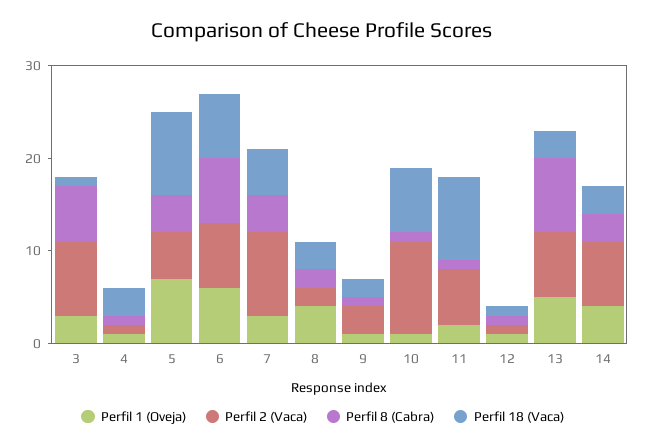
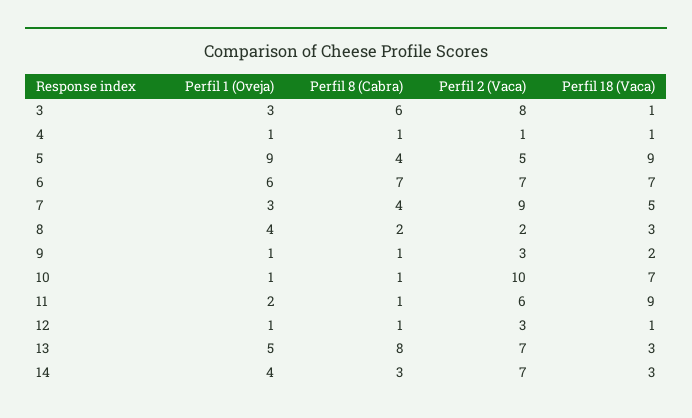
Perfil 18 (Vaca), 4: 3 -> 1
Perfil 1 (Oveja), 5: 7 -> 9
Perfil 2 (Vaca), 12: 1 -> 3

